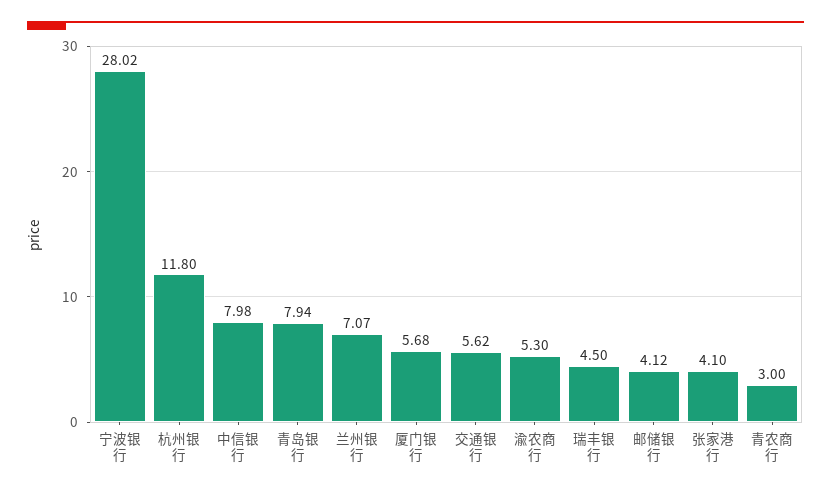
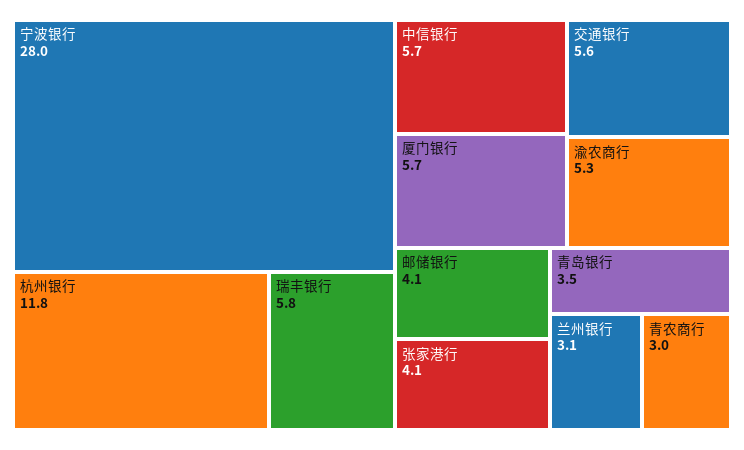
中信银行: 7.98 -> 5.7
青岛银行: 7.94 -> 3.5
兰州银行: 7.07 -> 3.1
瑞丰银行: 4.5 -> 5.8

